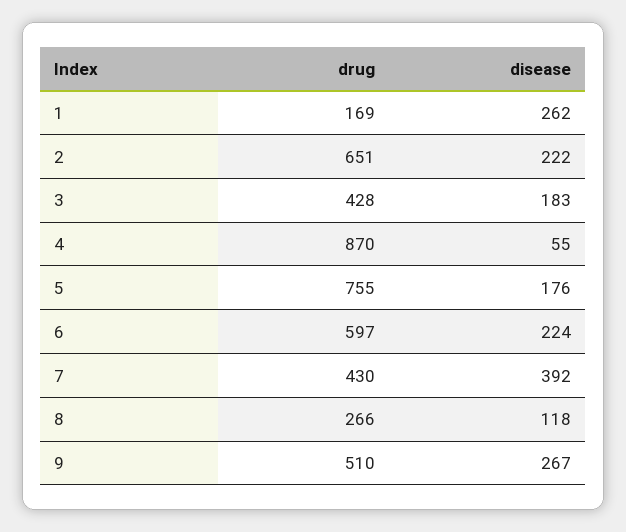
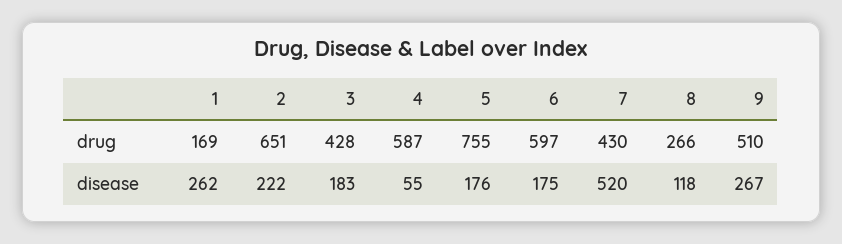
drug, 4: 870 -> 587
disease, 6: 224 -> 175
disease, 7: 392 -> 520

